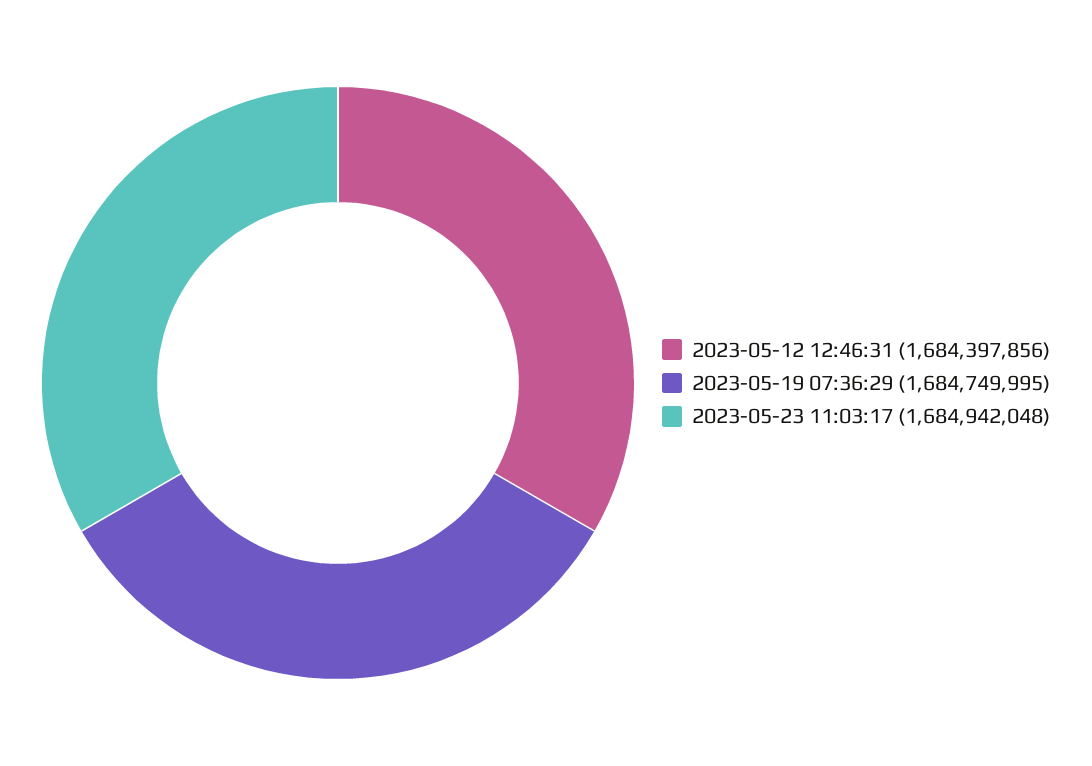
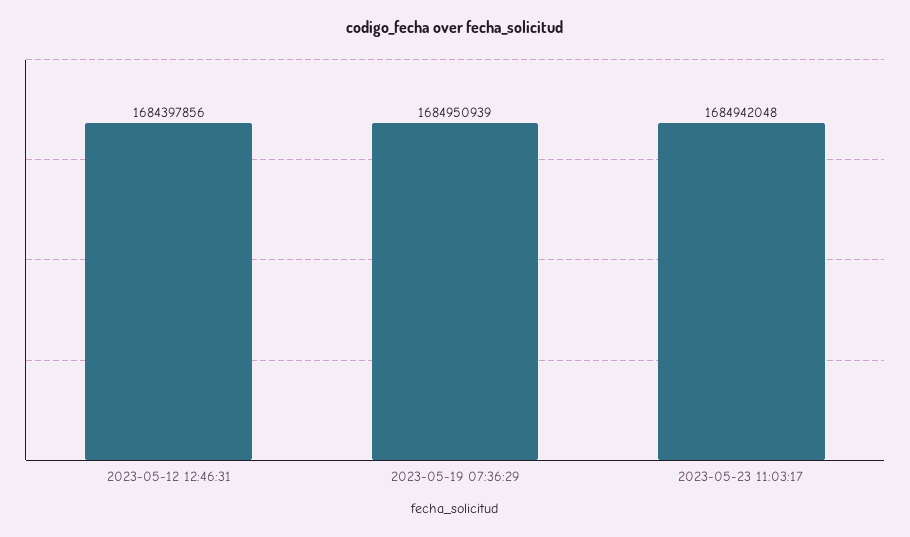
2023-05-19 07:36:29: 1684749995 -> 1684950939

